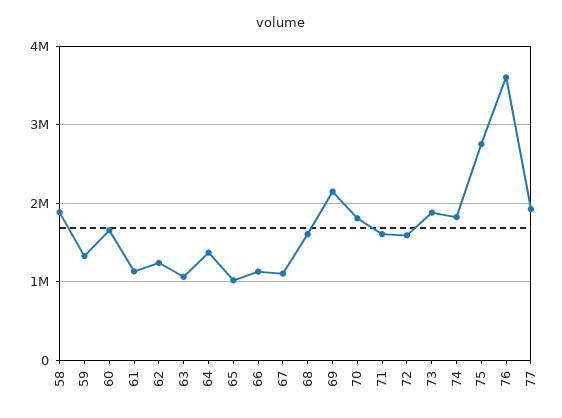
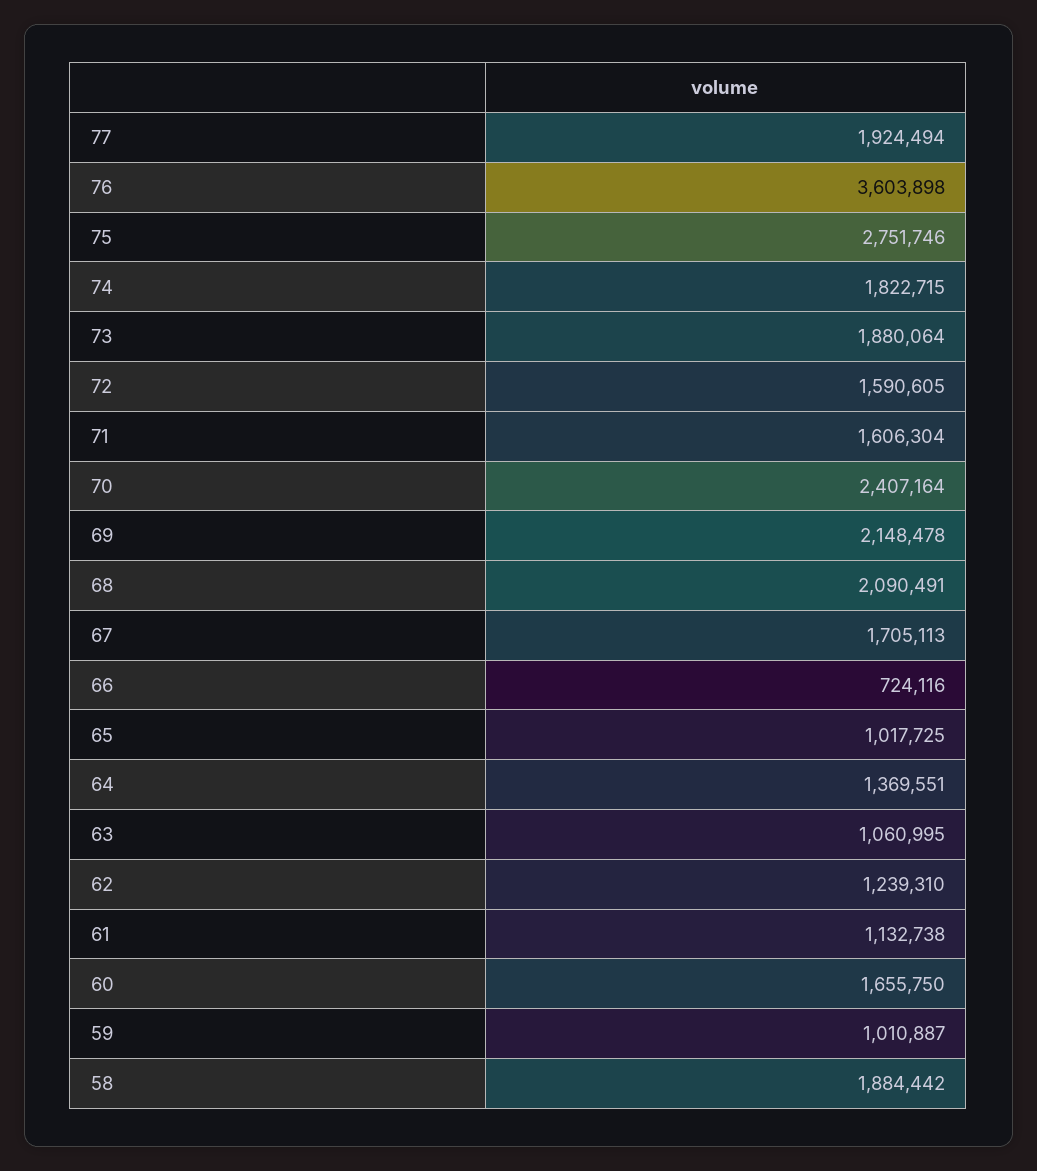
59: 1300000 -> 1010887
66: 1100000 -> 724116
67: 1100000 -> 1705113
68: 1600000 -> 2090491
70: 1800000 -> 2407164

